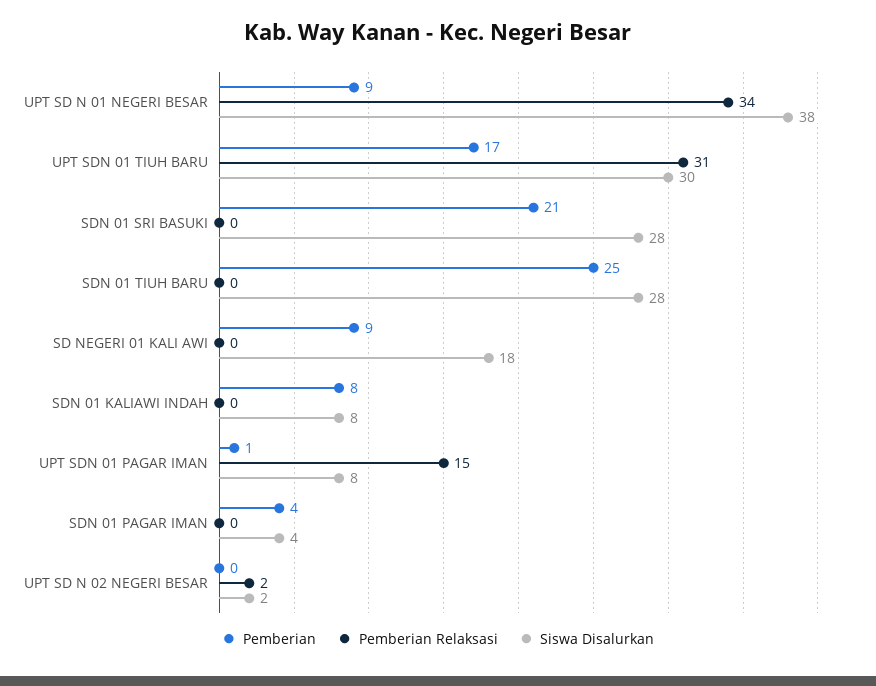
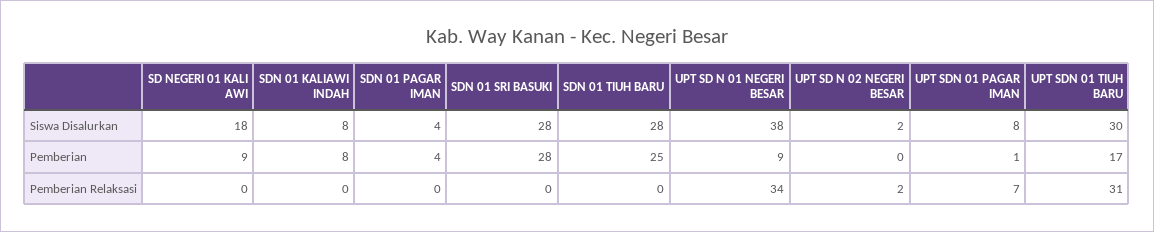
Pemberian, SDN 01 SRI BASUKI: 21 -> 28
Pemberian Relaksasi, UPT SDN 01 PAGAR IMAN: 15 -> 7

